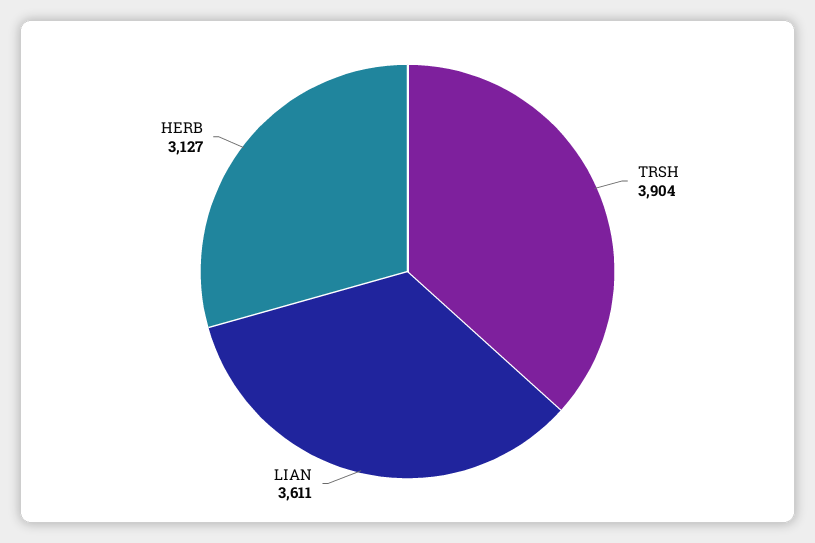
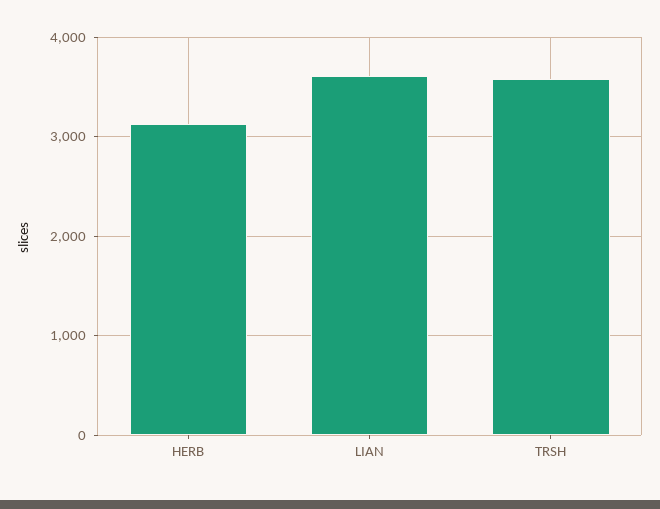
TRSH: 3904 -> 3600

